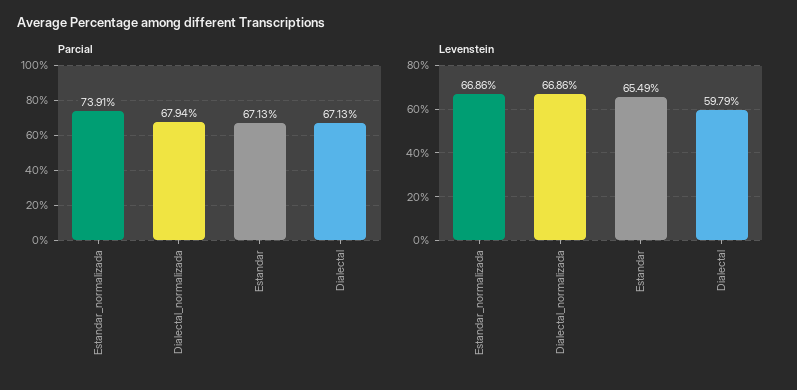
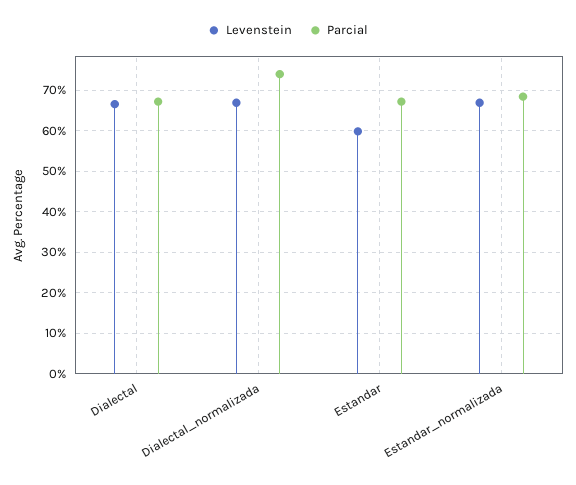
Parcial, Estandar_normalizada: 73.91 -> 68
Parcial, Dialectal_normalizada: 67.94 -> 74
Levenstein, Estandar: 65.49 -> 60
Levenstein, Dialectal: 59.79 -> 66

